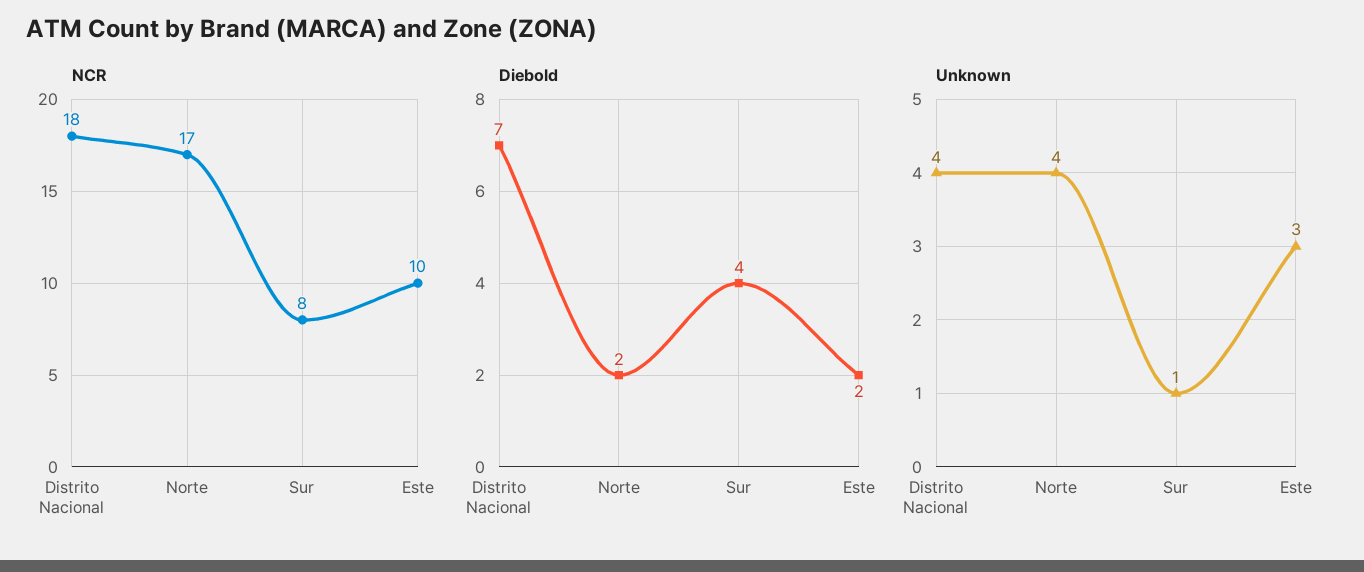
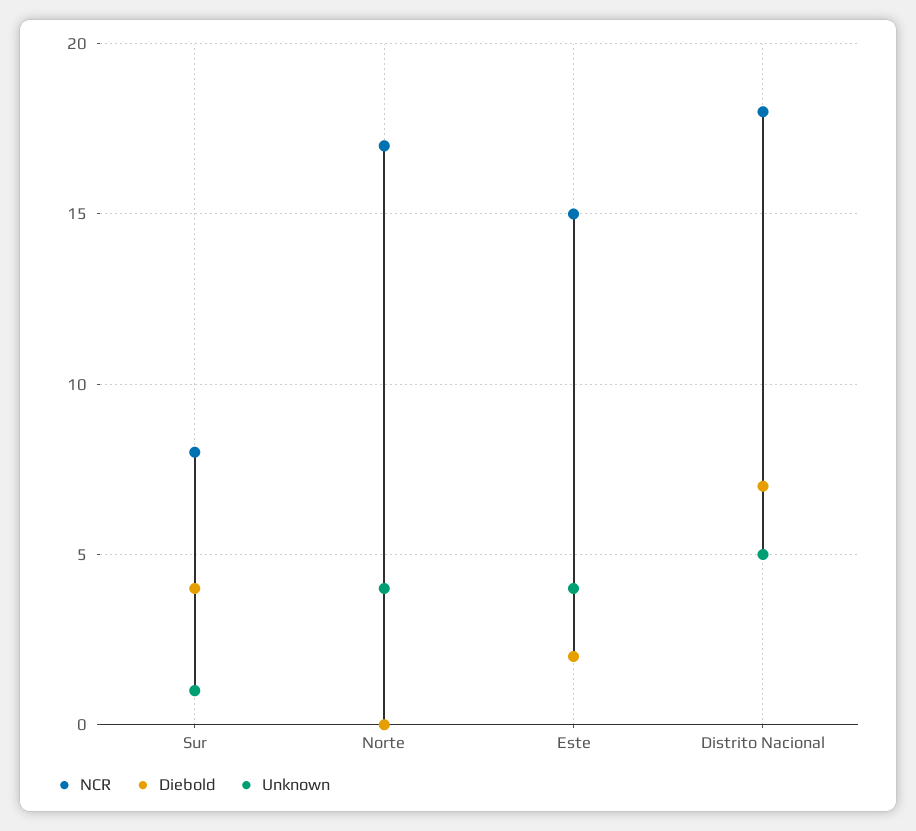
NCR, Este: 10 -> 15
Diebold, Norte: 2 -> 0
Unknown, Distrito Nacional: 4 -> 5
Unknown, Este: 3 -> 4

